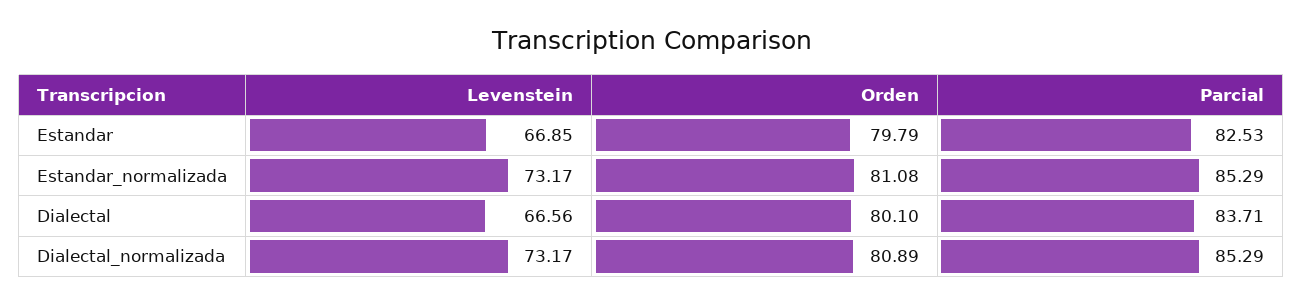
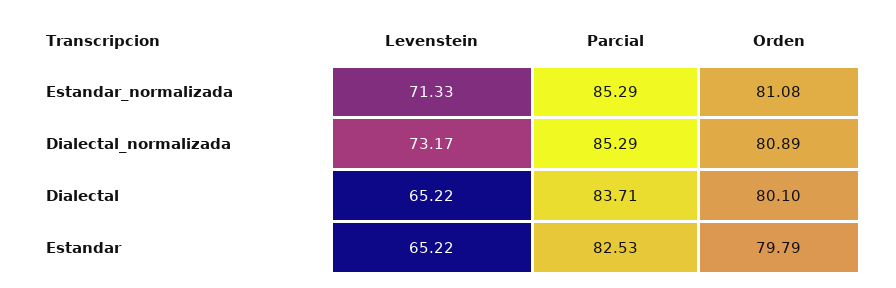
Levenstein, Estandar: 66.85 -> 65.22
Levenstein, Estandar_normalizada: 73.17 -> 71.33
Levenstein, Dialectal: 66.56 -> 65.22

